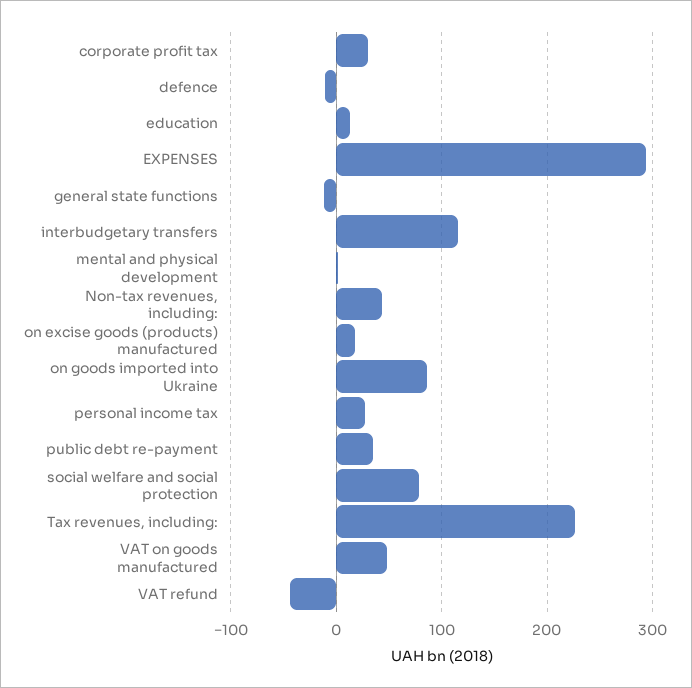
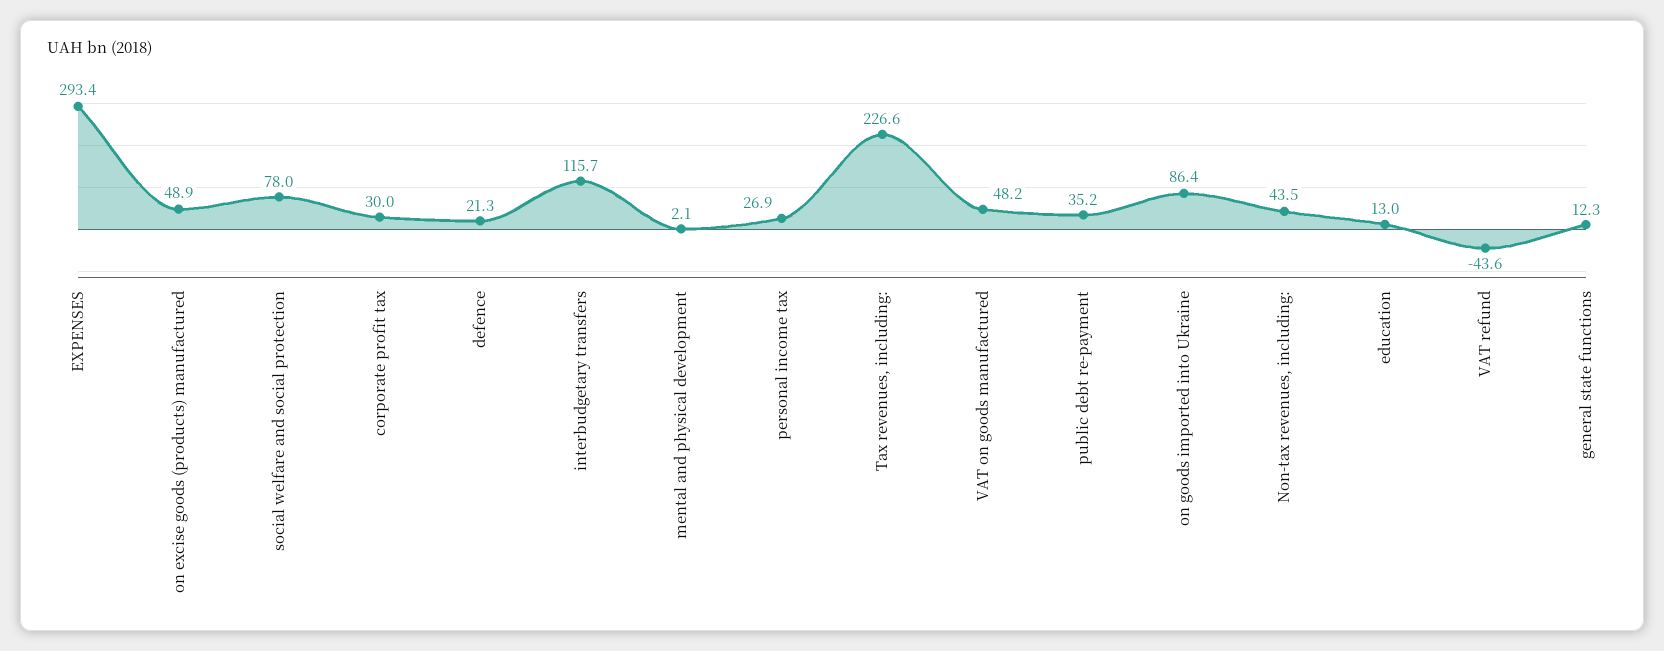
defence: -10 -> 21.3
general state functions: -10 -> 12.3
on excise goods (products) manufactured: 20 -> 48.9

